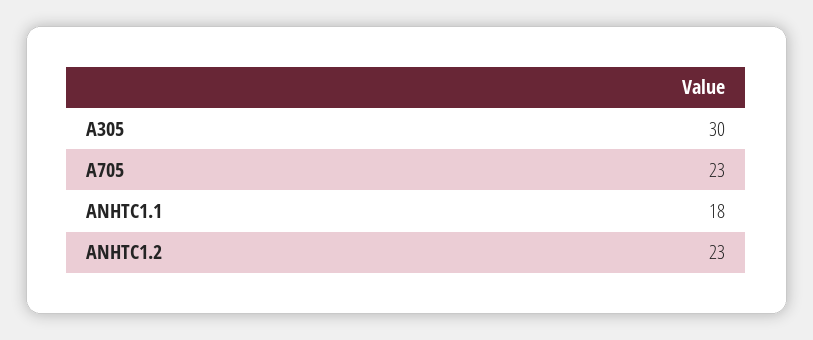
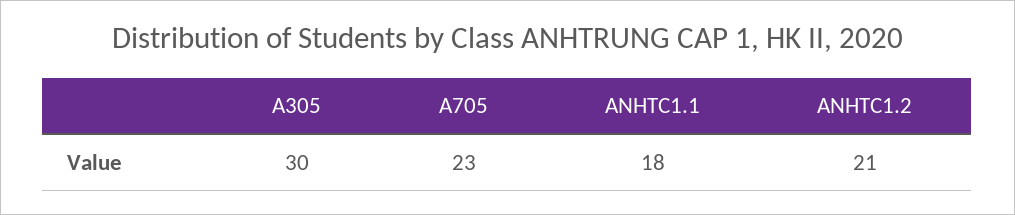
ANHTC1.2: 23 -> 21

